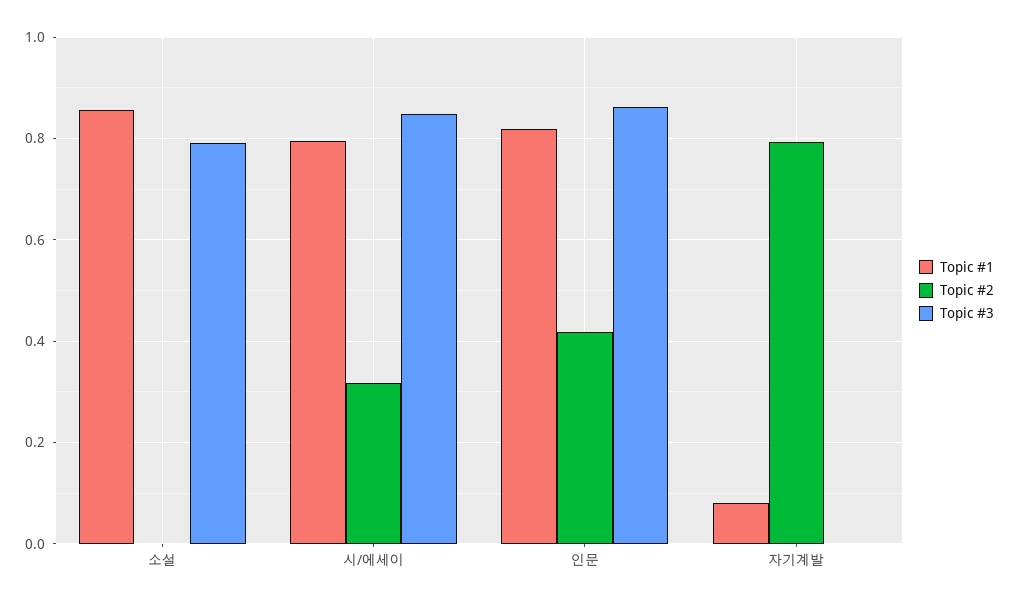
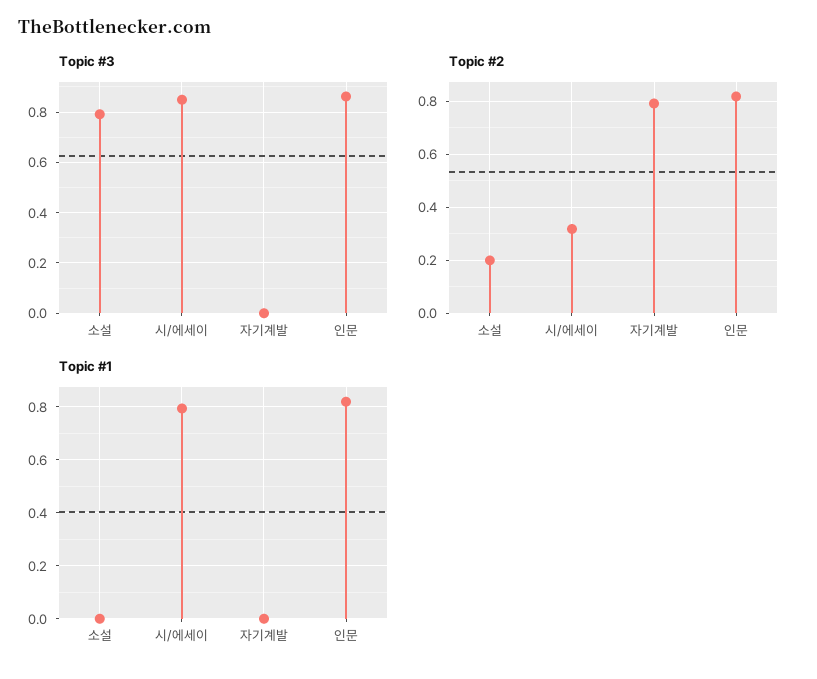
Topic #1, 소설: 0.86 -> 0
Topic #2, 소설: 0 -> 0.2
Topic #2, 인문: 0.42 -> 0.825
Topic #1, 자기계발: 0.08 -> 0

